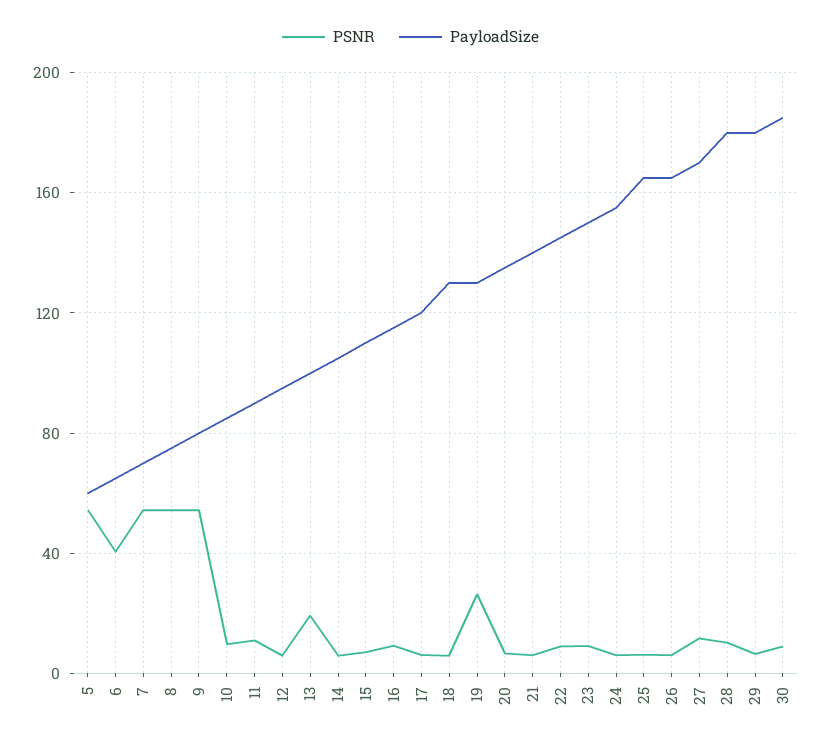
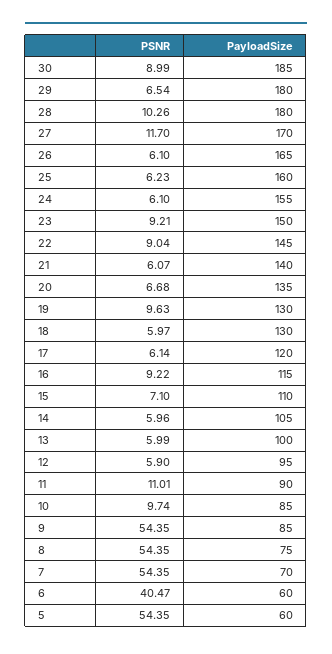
PayloadSize, 6: 65 -> 60
PayloadSize, 9: 80 -> 85
PSNR, 13: 20 -> 5.99
PSNR, 19: 25 -> 9.63
PayloadSize, 25: 165 -> 160

